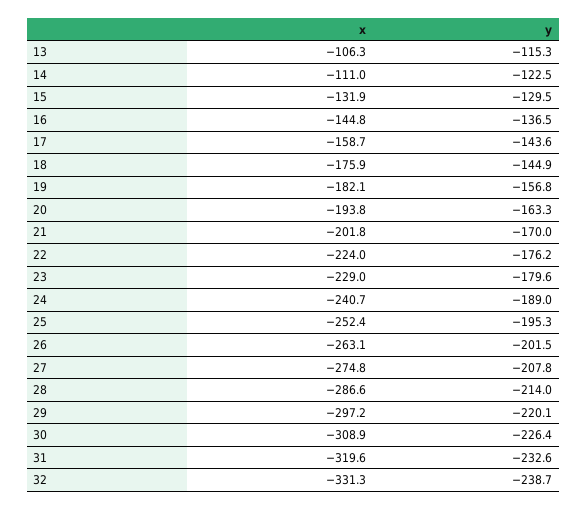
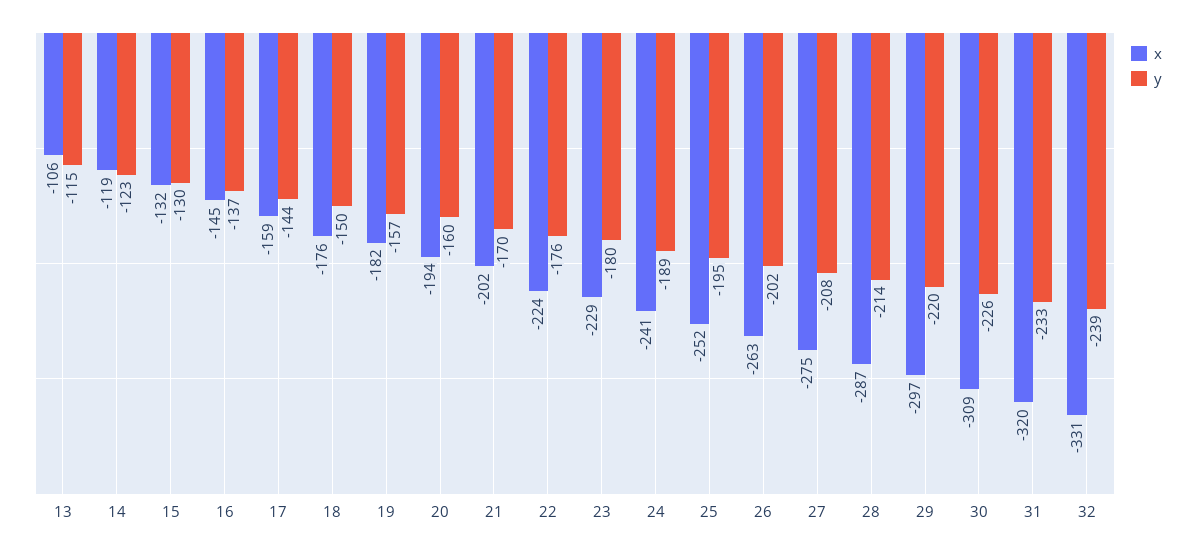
x, 14: -111 -> -119
y, 18: -144.9 -> -150
y, 20: -163.3 -> -160

